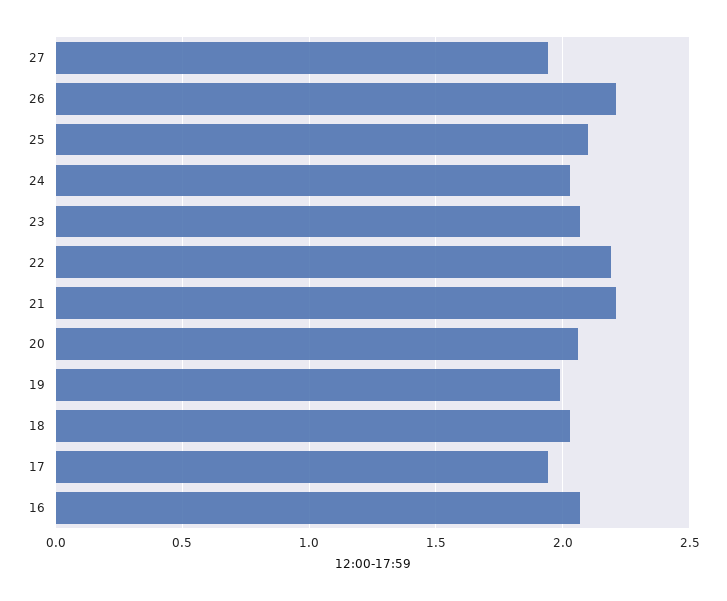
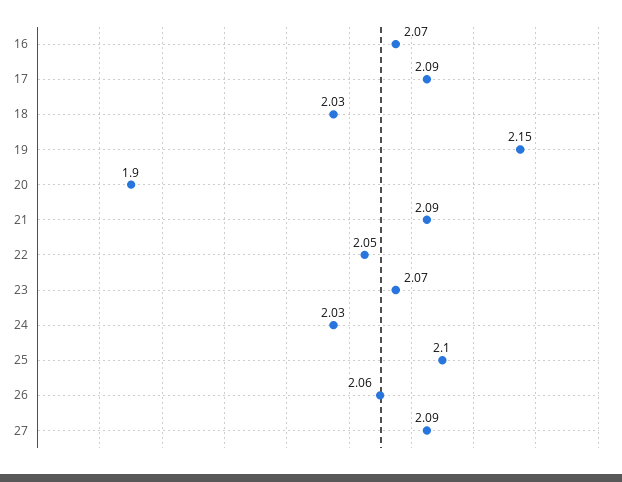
27: 1.95 -> 2.09
26: 2.2 -> 2.06
22: 2.2 -> 2.05
21: 2.2 -> 2.09
20: 2.05 -> 1.9
19: 2 -> 2.15
17: 1.95 -> 2.09

